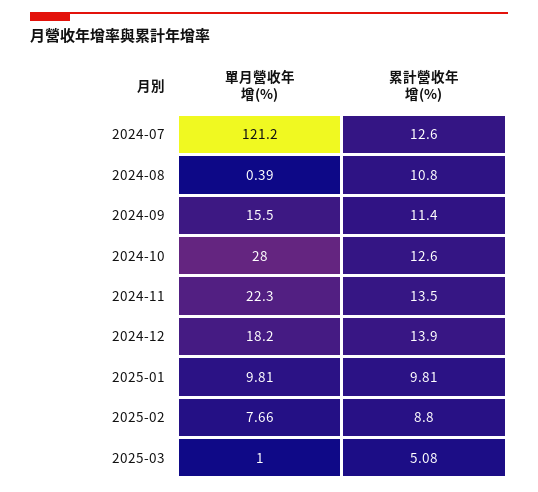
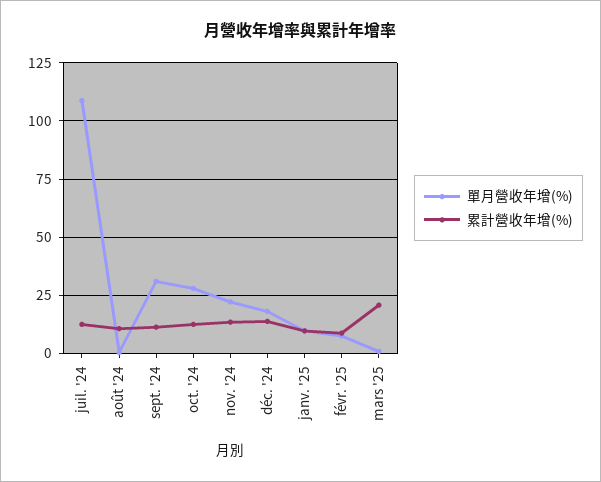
單月營收年增(%), 2024-07: 121.2 -> 110
單月營收年增(%), 2024-09: 15.5 -> 30
累計營收年增(%), 2025-03: 5.08 -> 20

